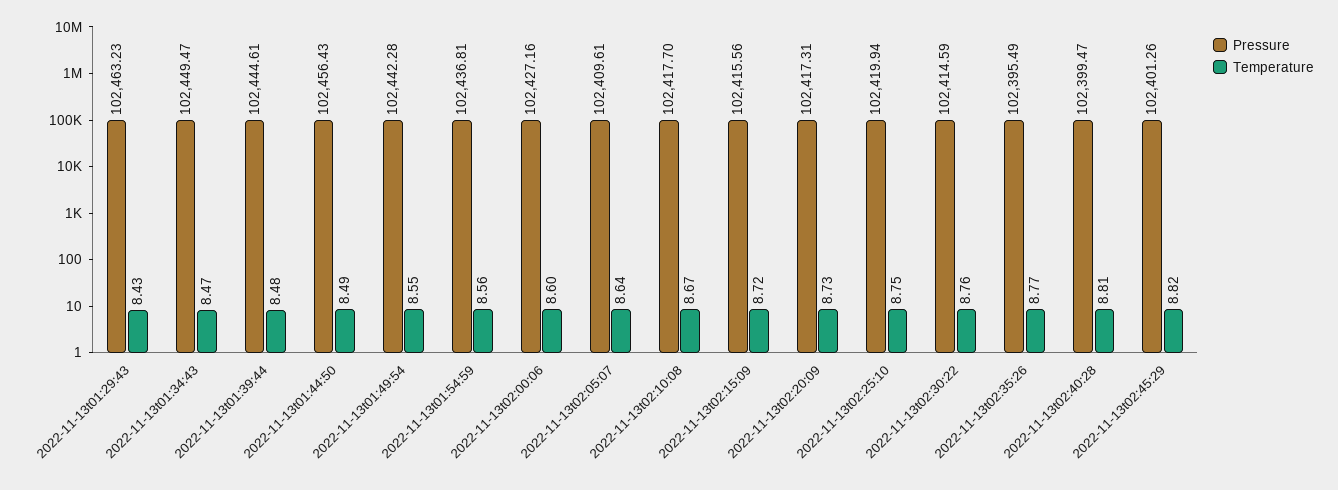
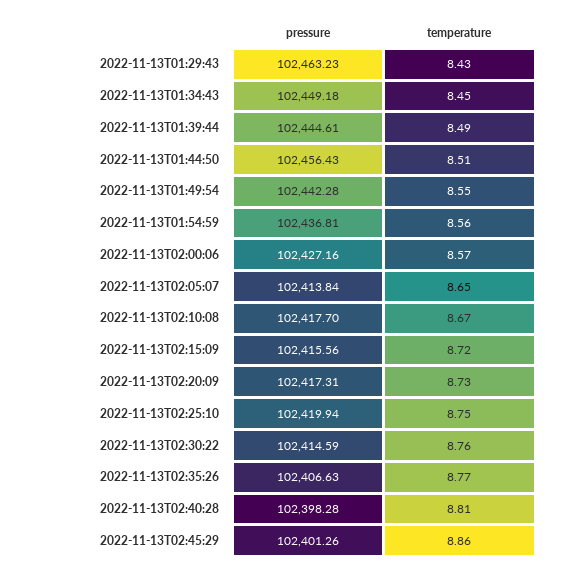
Pressure, 2022-11-13t01:34:43: 102449.47 -> 102449.18
Temperature, 2022-11-13t01:34:43: 8.47 -> 8.45
Temperature, 2022-11-13t01:39:44: 8.48 -> 8.49
Temperature, 2022-11-13t01:44:50: 8.49 -> 8.51
Temperature, 2022-11-13t02:00:06: 8.6 -> 8.57
Pressure, 2022-11-13t02:05:07: 102409.61 -> 102413.84
Temperature, 2022-11-13t02:05:07: 8.64 -> 8.65
Pressure, 2022-11-13t02:35:26: 102395.49 -> 102406.63
Pressure, 2022-11-13t02:40:28: 102399.47 -> 102398.28
Temperature, 2022-11-13t02:45:29: 8.82 -> 8.86

